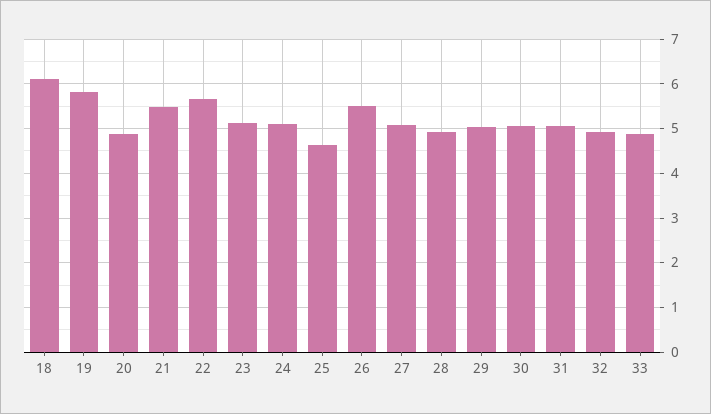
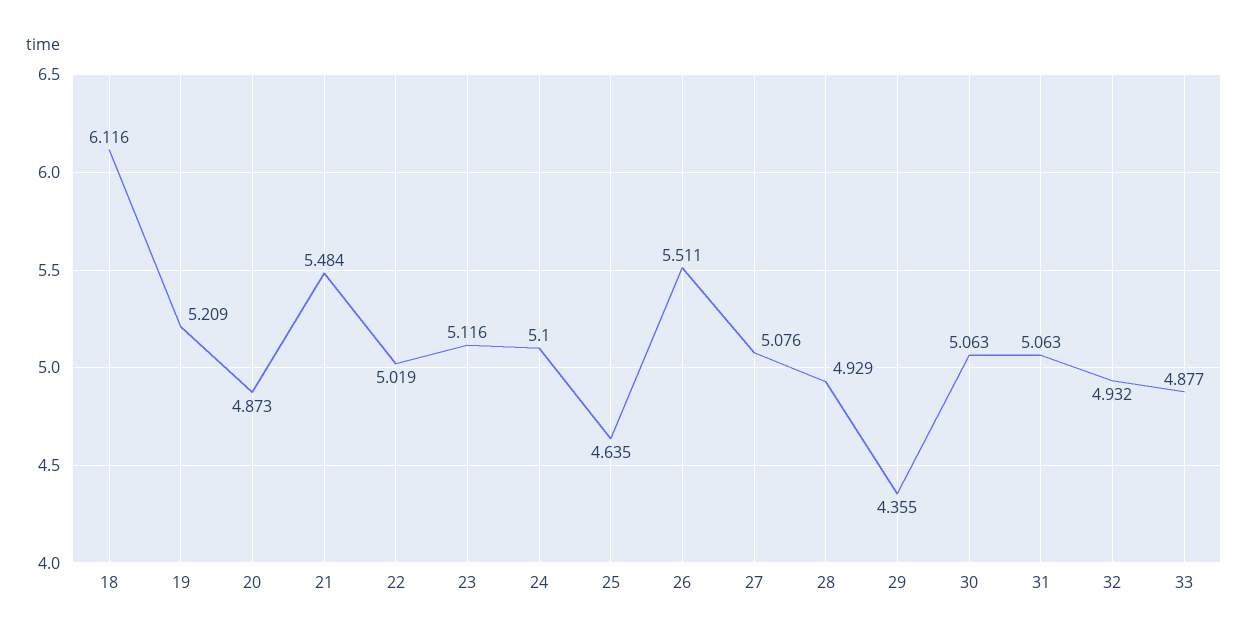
19: 5.8 -> 5.209
22: 5.6 -> 5.019
29: 5 -> 4.355

